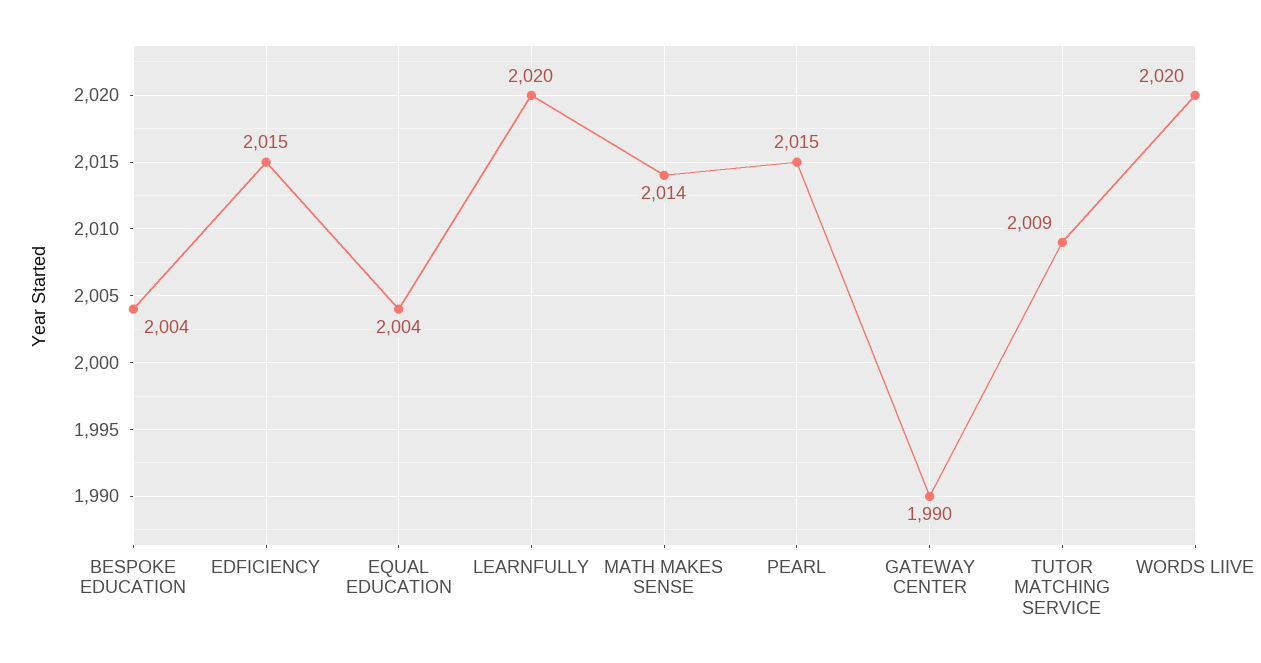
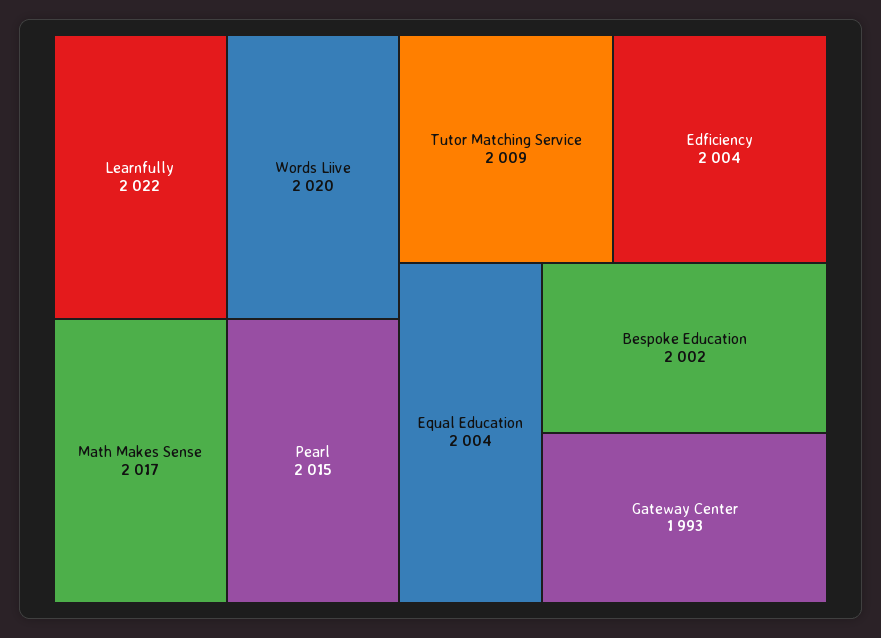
BESPOKE EDUCATION: 2004 -> 2002
EDFICIENCY: 2015 -> 2004
LEARNFULLY: 2020 -> 2022
MATH MAKES SENSE: 2014 -> 2017
GATEWAY CENTER: 1990 -> 1993

